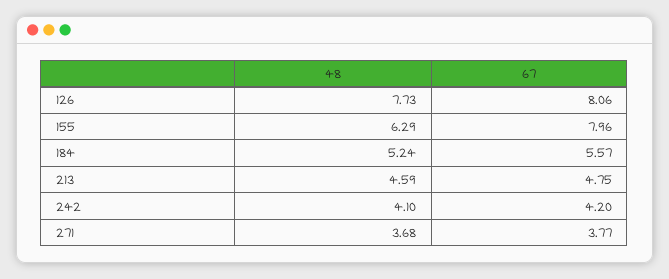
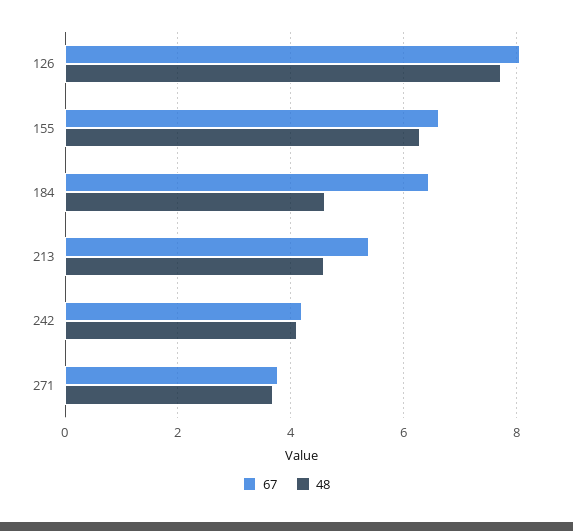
67, 155: 7.96 -> 6.6
48, 184: 5.24 -> 4.6
67, 184: 5.57 -> 6.4
67, 213: 4.75 -> 5.4

